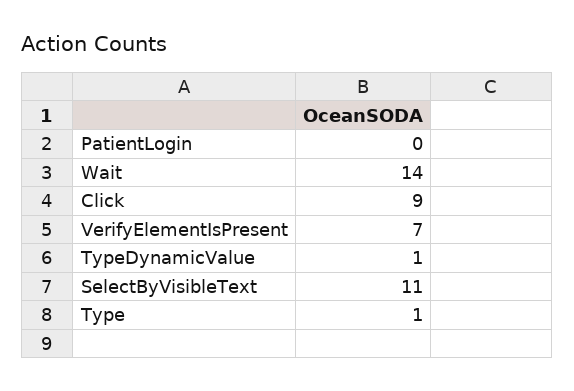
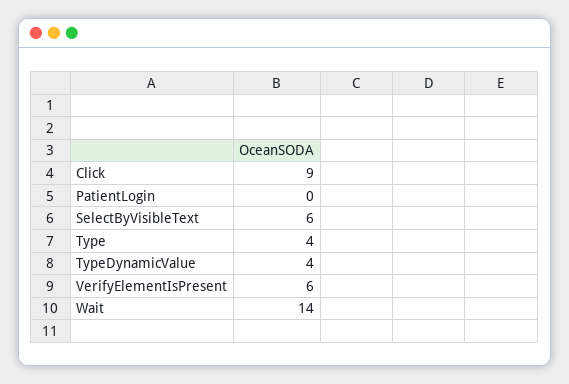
VerifyElementIsPresent: 7 -> 6
TypeDynamicValue: 1 -> 4
SelectByVisibleText: 11 -> 6
Type: 1 -> 4

